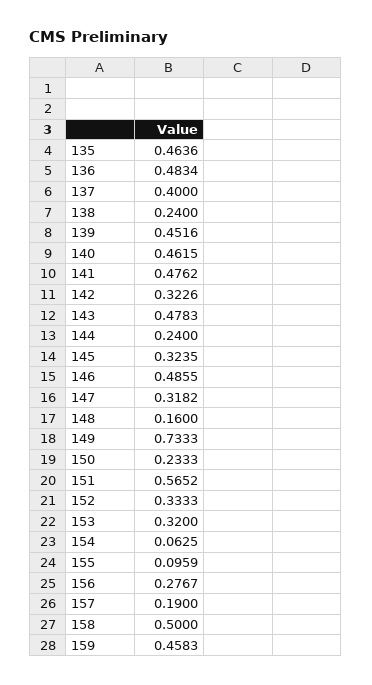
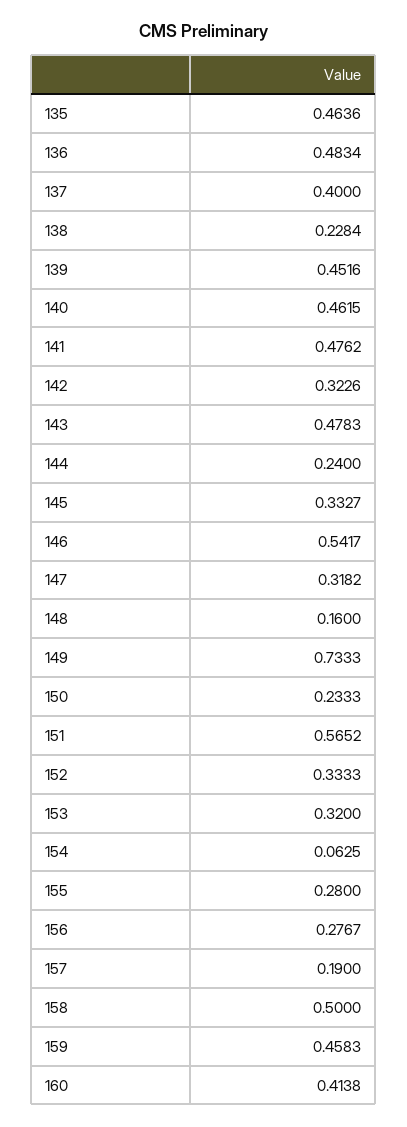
138: 0.24 -> 0.2284
145: 0.3235 -> 0.3327
146: 0.4855 -> 0.5417
155: 0.0959 -> 0.28
160: none -> 0.4138

